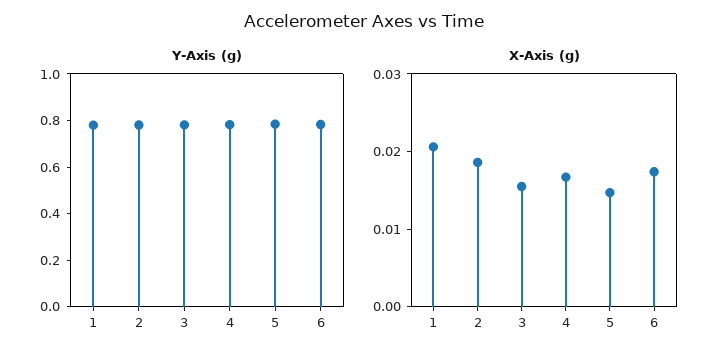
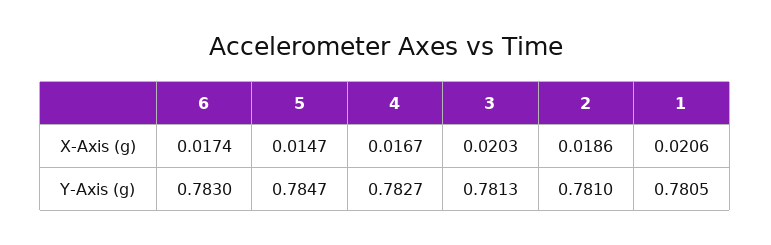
X-Axis (g), 3: 0.016 -> 0.0203

